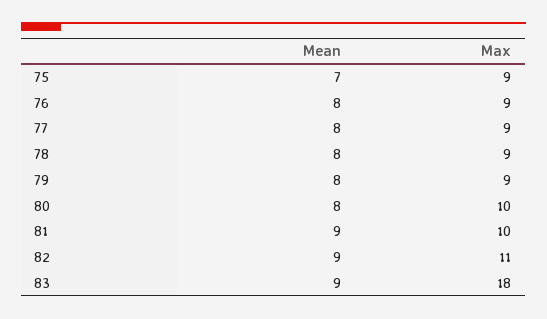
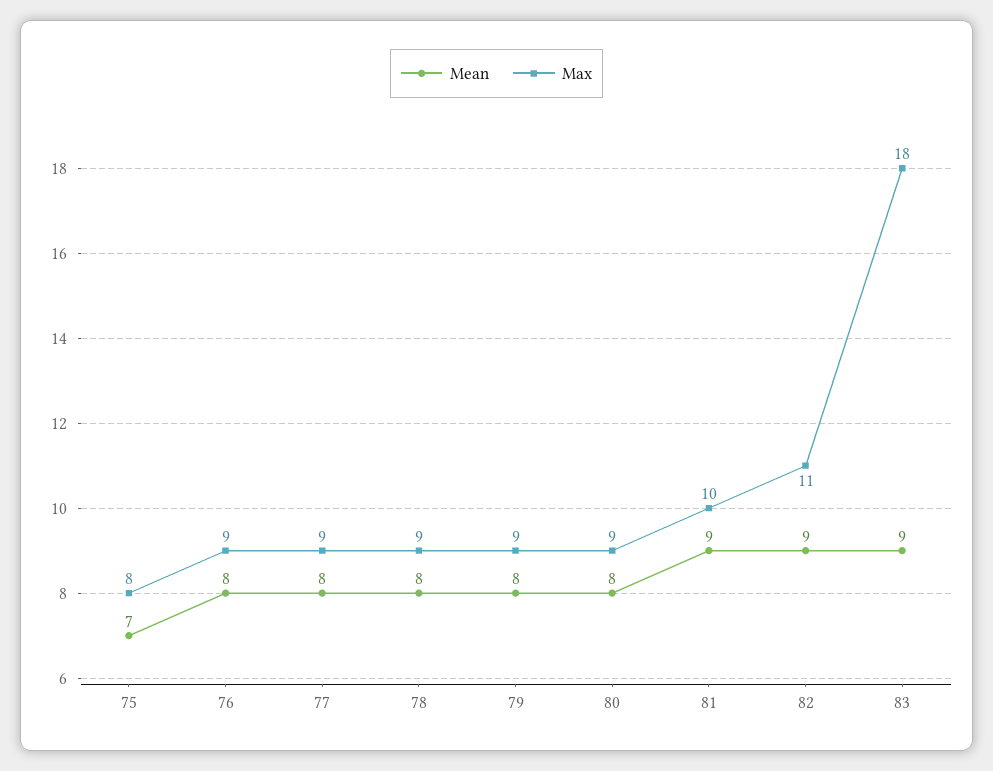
Max, 75: 9 -> 8
Max, 80: 10 -> 9

